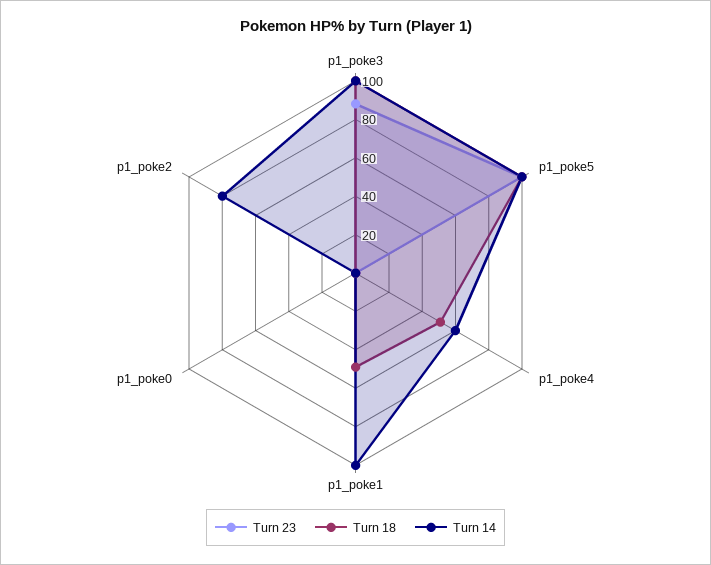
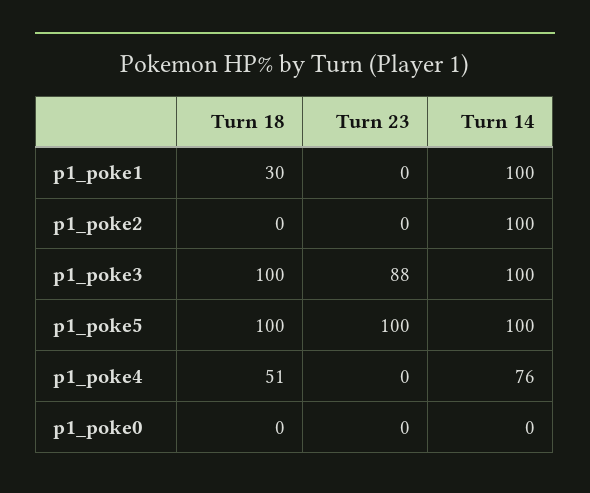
Turn 14, p1_poke4: 60 -> 76
Turn 18, p1_poke1: 50 -> 30
Turn 14, p1_poke2: 80 -> 100

